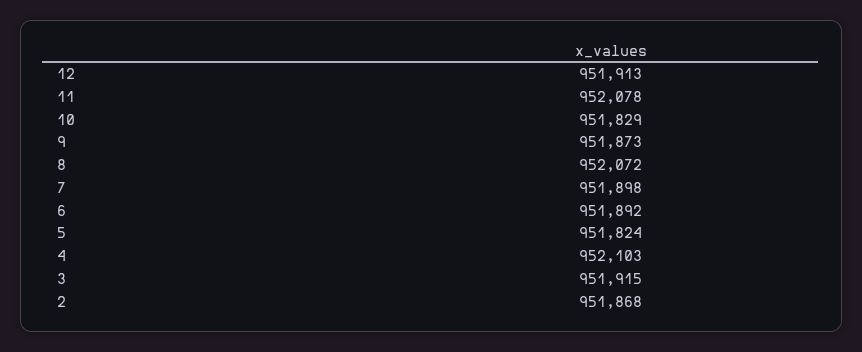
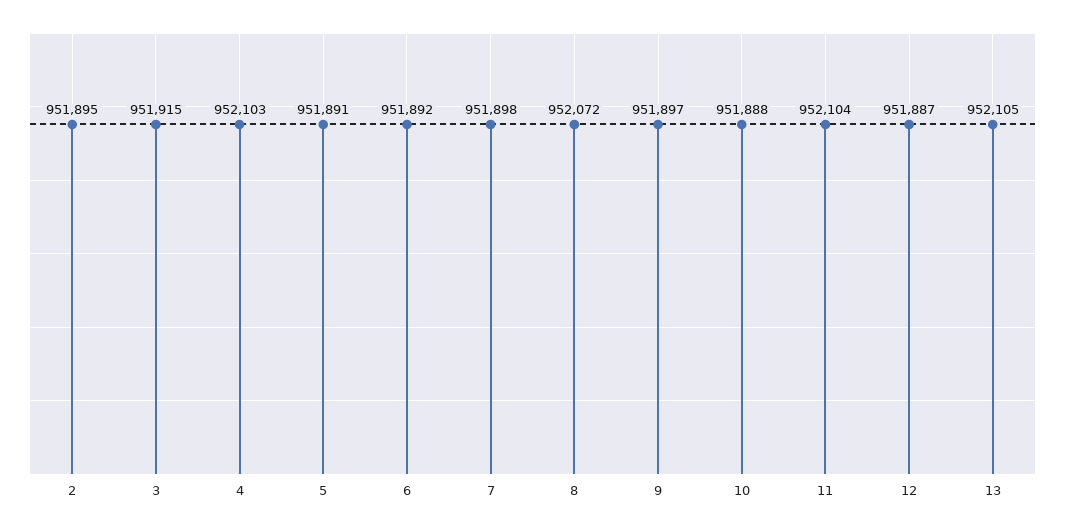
12: 951913 -> 951887
11: 952078 -> 952104
10: 951829 -> 951888
9: 951873 -> 951897
5: 951824 -> 951891
2: 951868 -> 951895
13: none -> 952105

